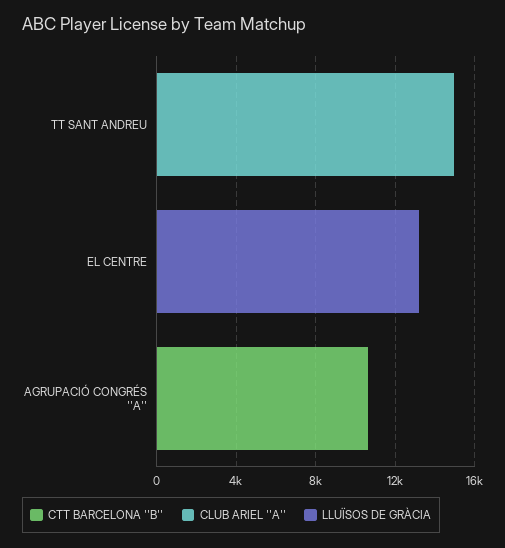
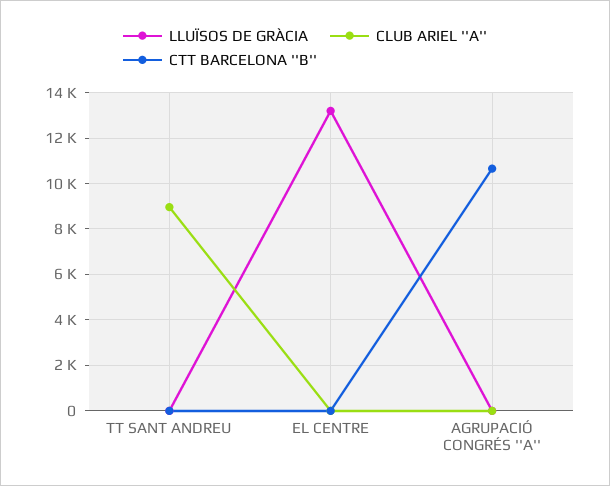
CLUB ARIEL ''A'', TT SANT ANDREU: 15000 -> 9000

